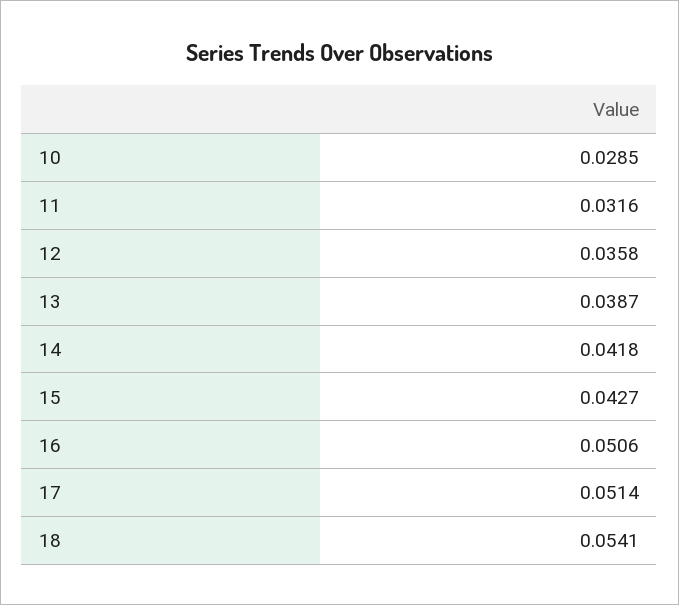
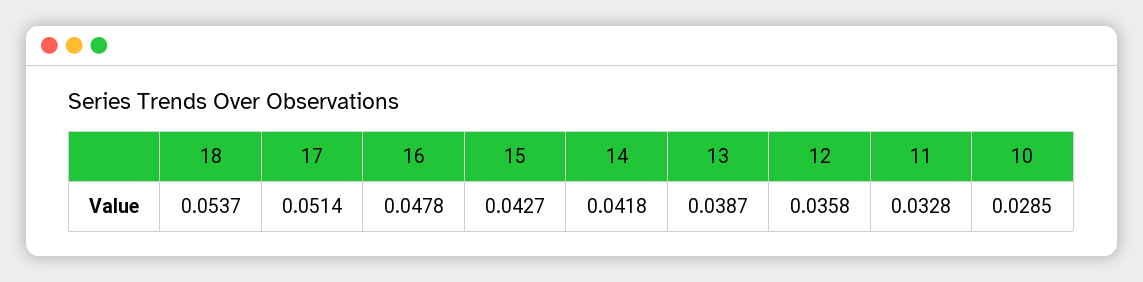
11: 0.0316 -> 0.0328
16: 0.0506 -> 0.0478
18: 0.0541 -> 0.0537

